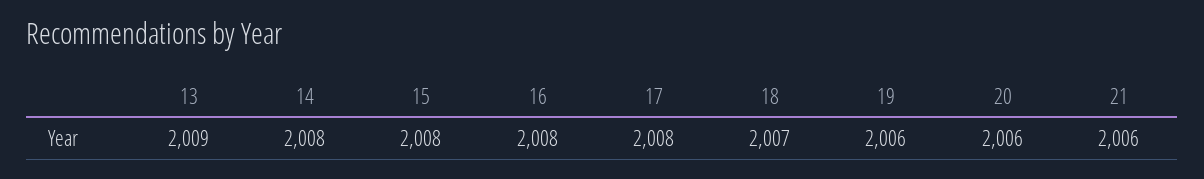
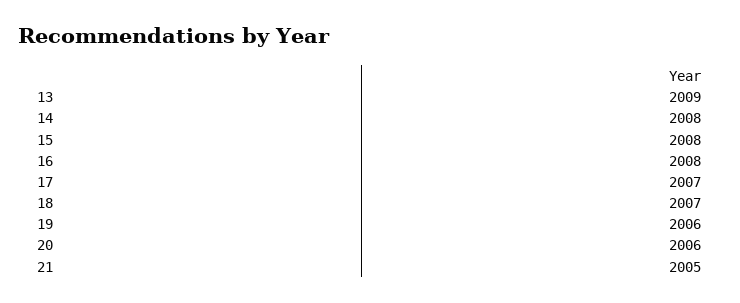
17: 2008 -> 2007
21: 2006 -> 2005

